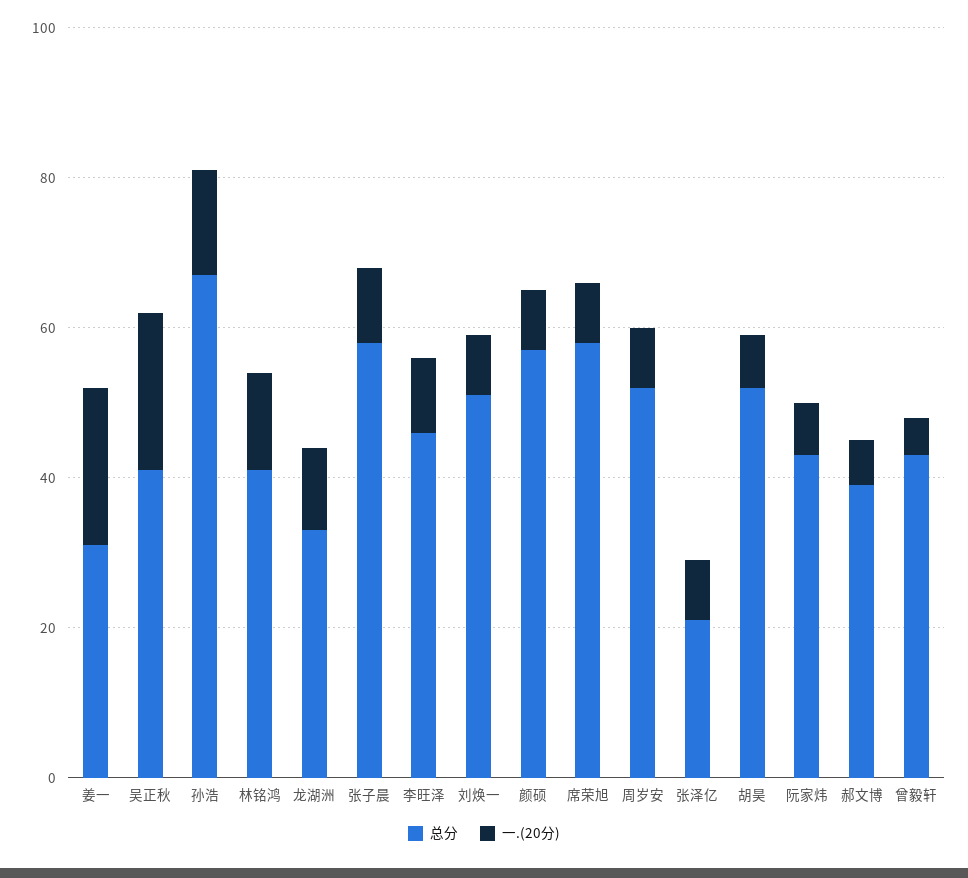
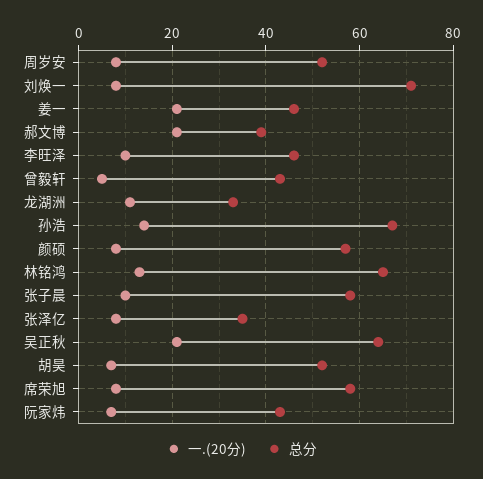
总分, 姜一: 30 -> 45
总分, 吴正秋: 40 -> 65
总分, 林铭鸿: 40 -> 65
总分, 刘焕一: 50 -> 70
总分, 张泽亿: 20 -> 35
一.(20分), 郝文博: 5 -> 20

